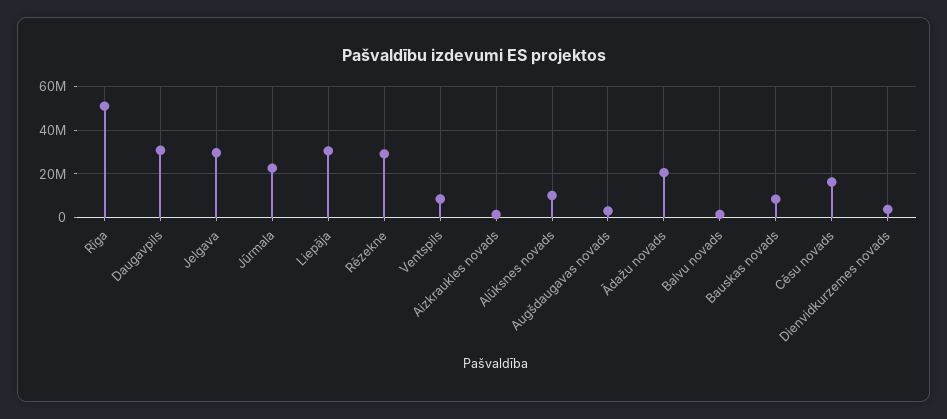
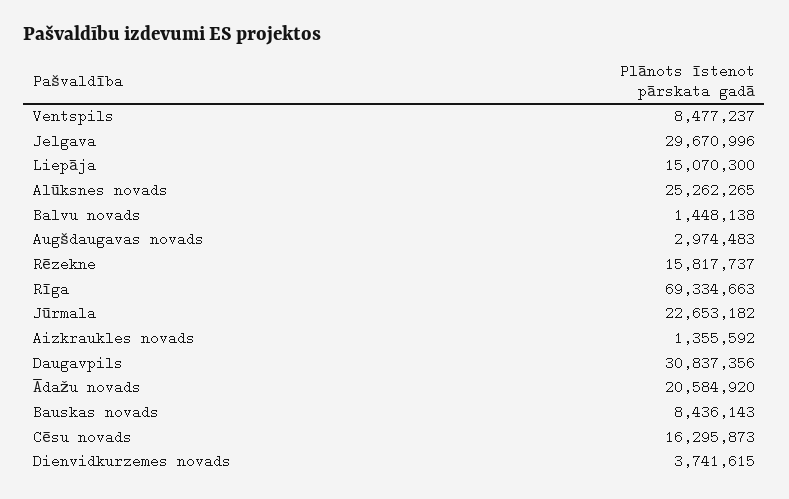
Rīga: 50000000 -> 69334663
Liepāja: 30000000 -> 15070300
Rēzekne: 30000000 -> 15817737
Alūksnes novads: 10000000 -> 25262265

